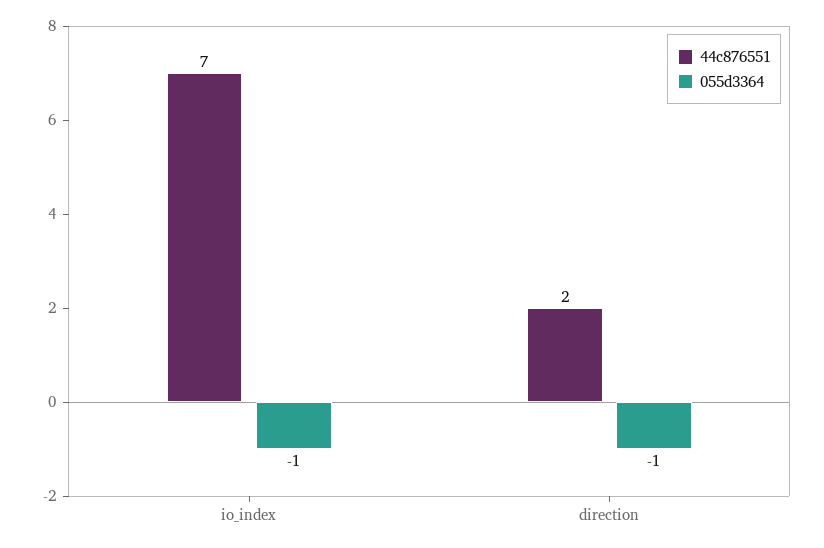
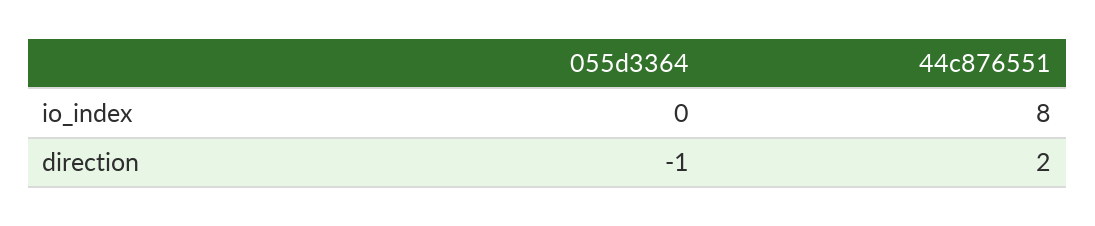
44c876551, io_index: 7 -> 8
055d3364, io_index: -1 -> 0

